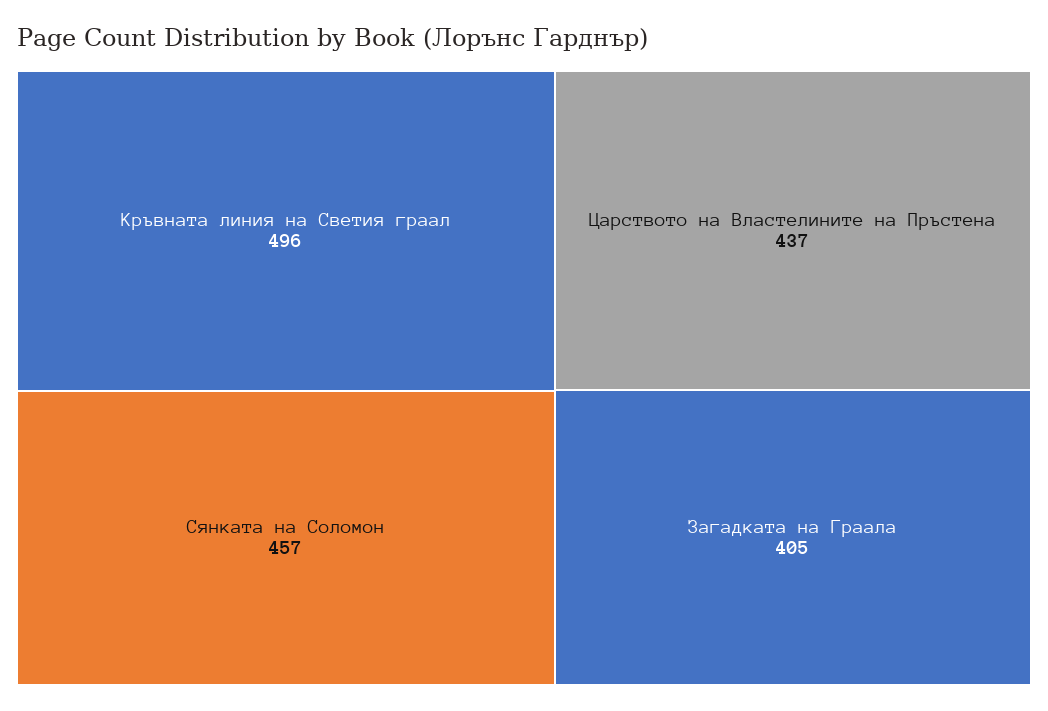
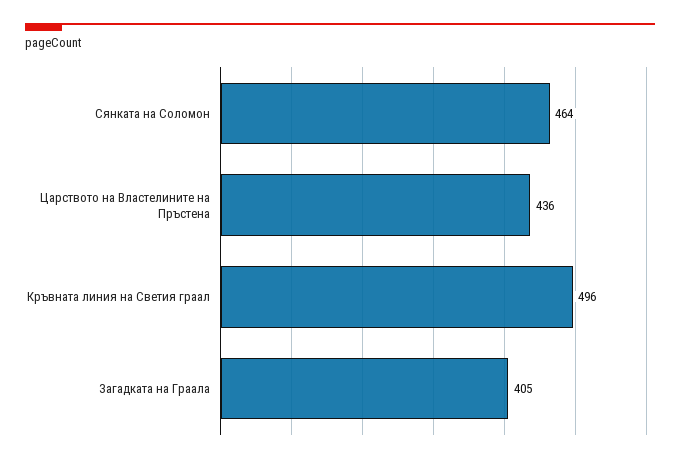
Сянката на Соломон: 457 -> 464
Царството на Властелините на Пръстена: 437 -> 436

